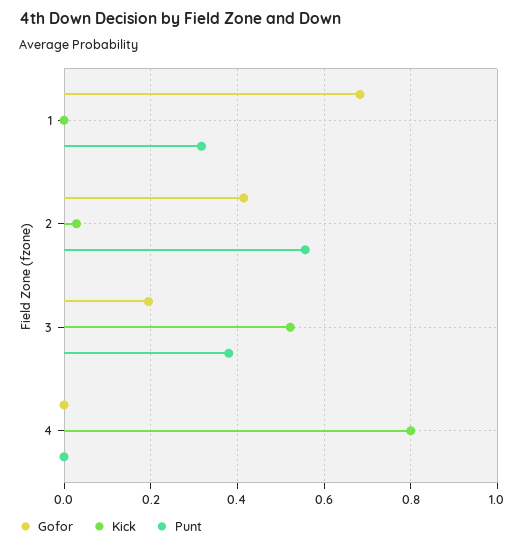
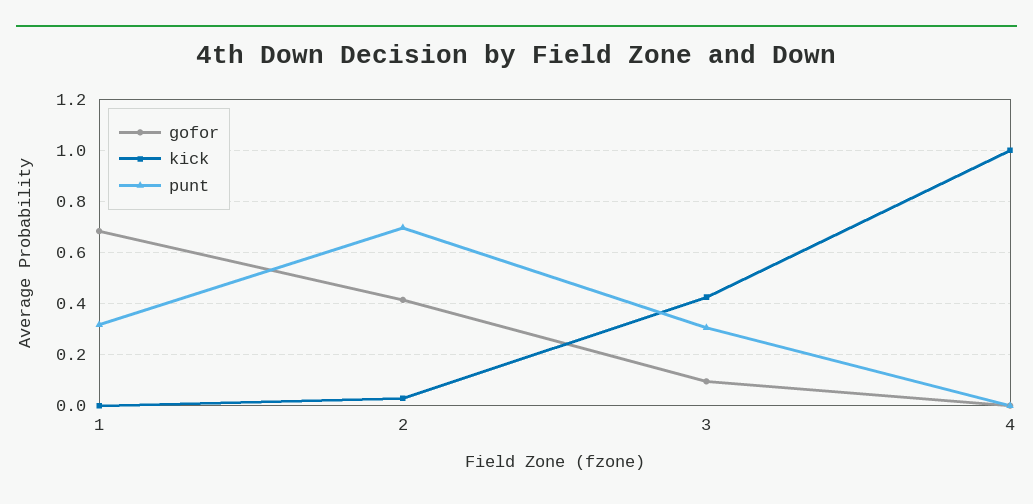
Punt, 2: 0.56 -> 0.7
Gofor, 3: 0.2 -> 0.1
Kick, 3: 0.52 -> 0.425
Punt, 3: 0.38 -> 0.3
Kick, 4: 0.8 -> 1

